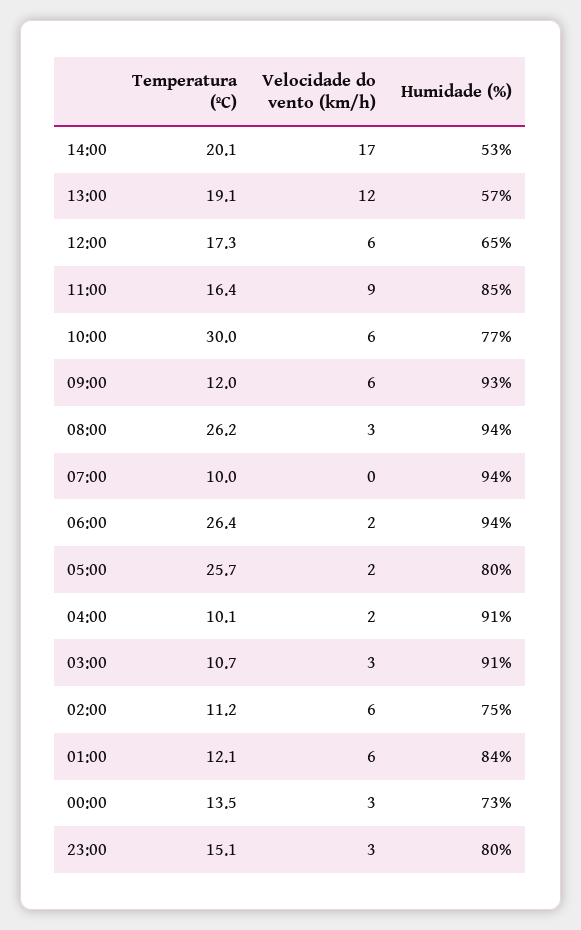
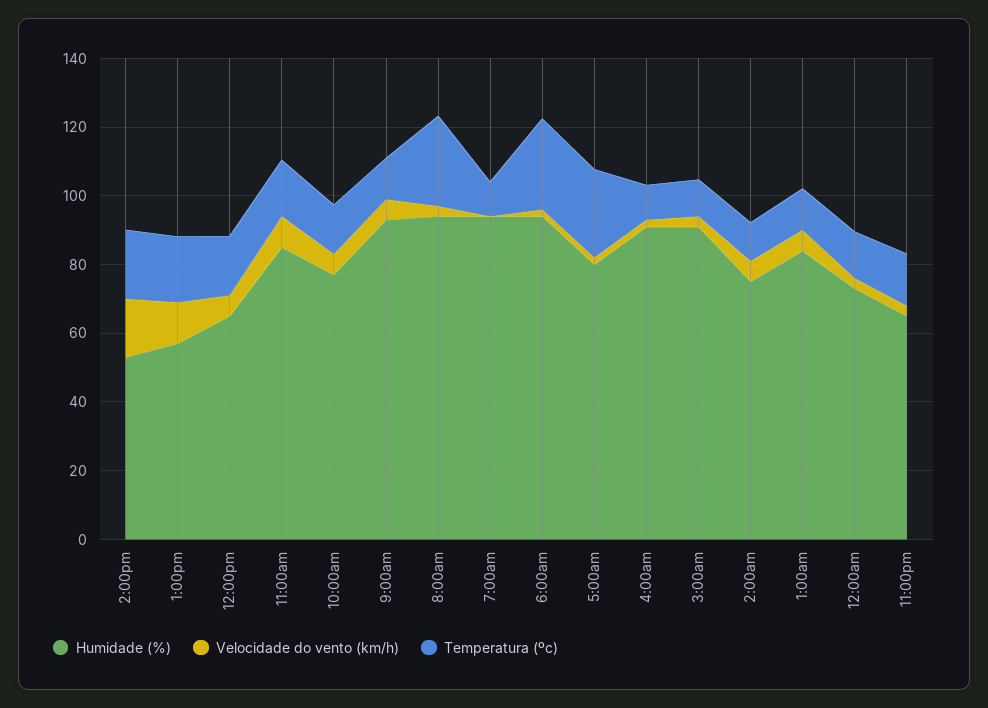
Temperatura (ºC), 10:00: 30 -> 15
Humidade (%), 23:00: 80 -> 65

